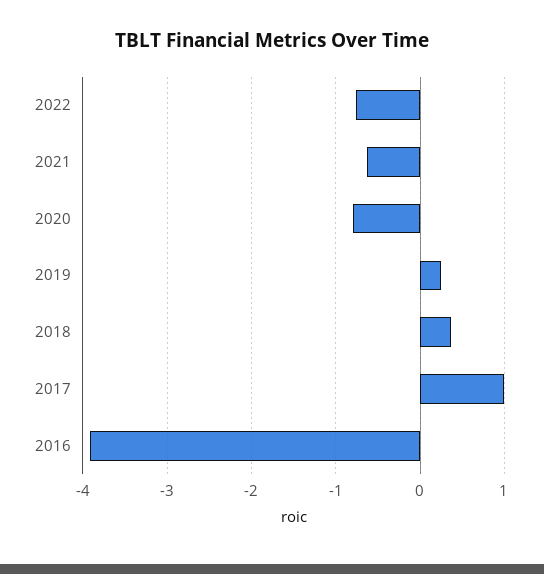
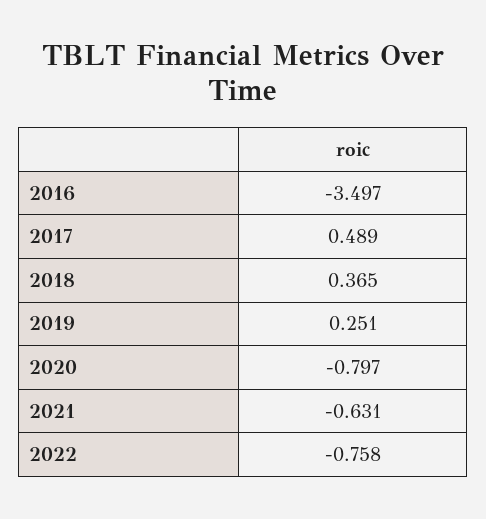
2017: 1 -> 0.489
2016: -3.9 -> -3.497

